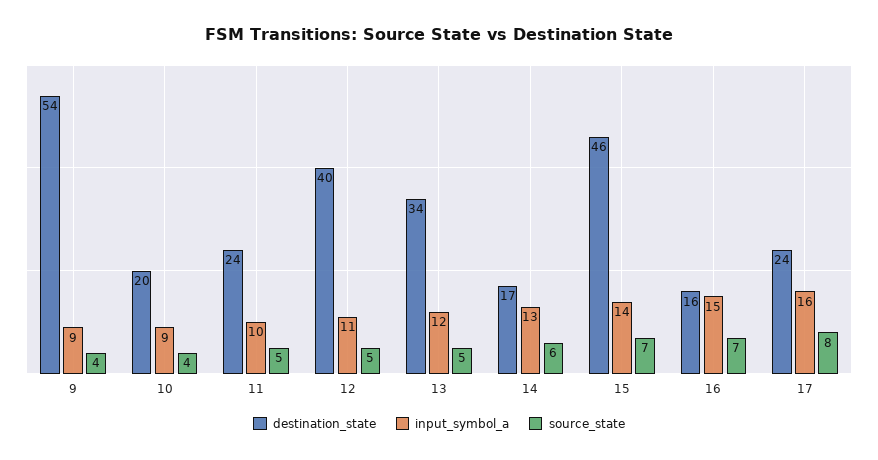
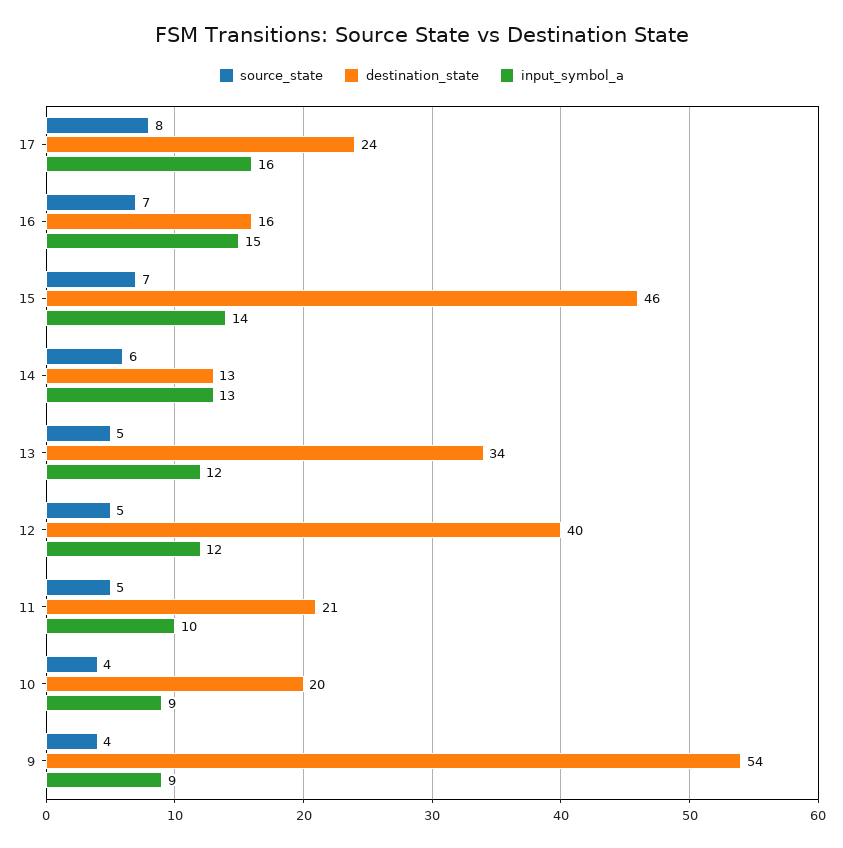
destination_state, 11: 24 -> 21
input_symbol_a, 12: 11 -> 12
destination_state, 14: 17 -> 13

